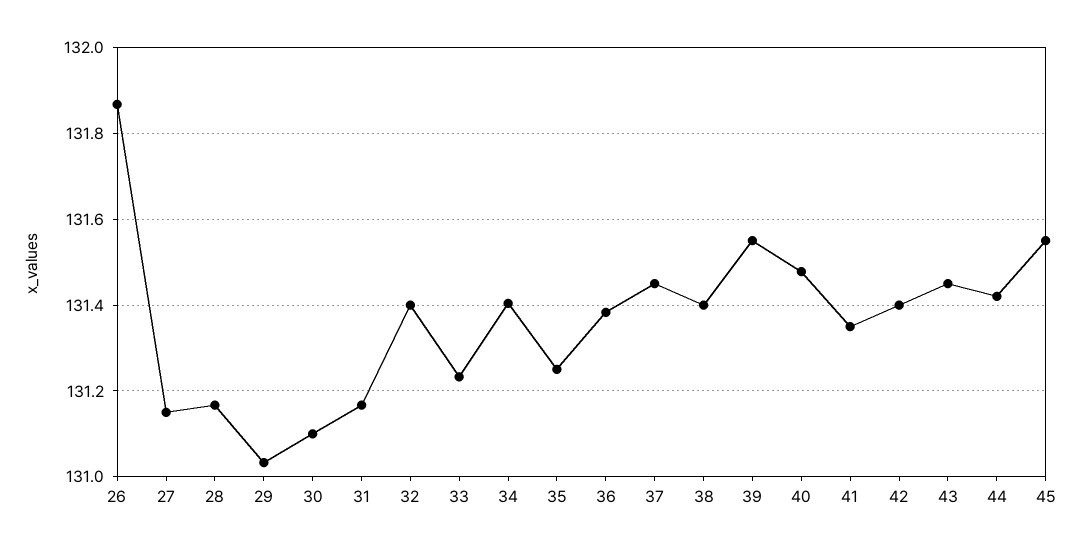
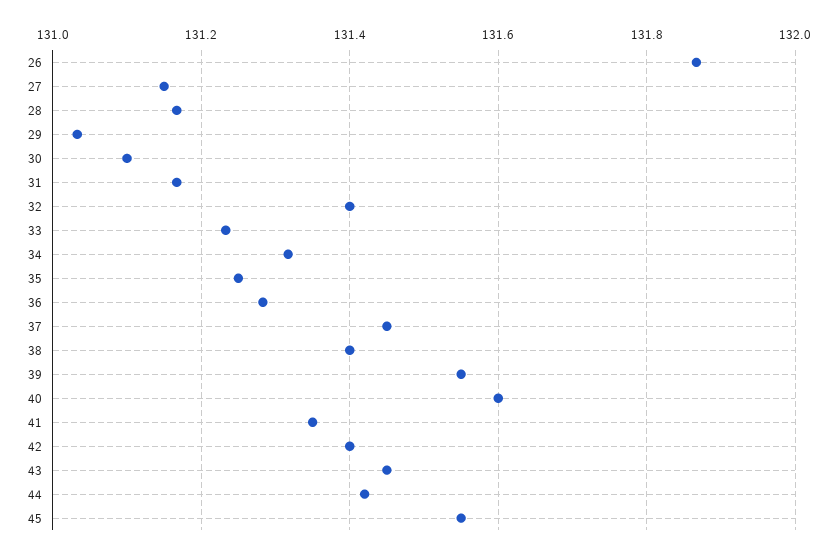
34: 131.4 -> 131.32
36: 131.38 -> 131.28
40: 131.48 -> 131.6

